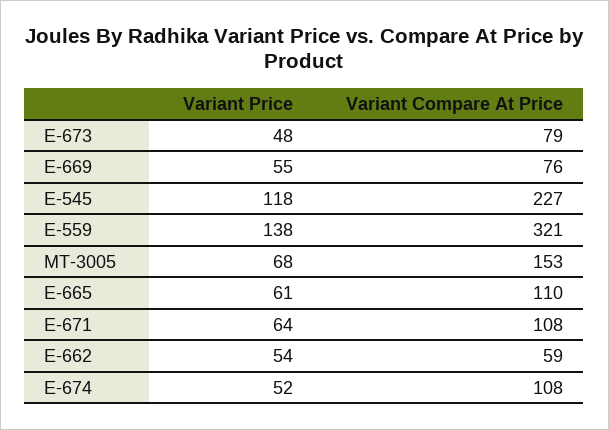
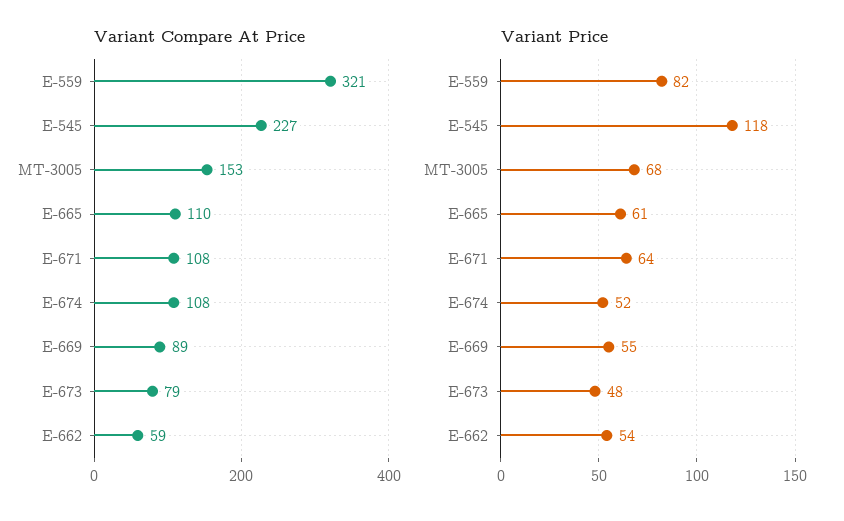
Variant Compare At Price, E-669: 76 -> 89
Variant Price, E-559: 138 -> 82

